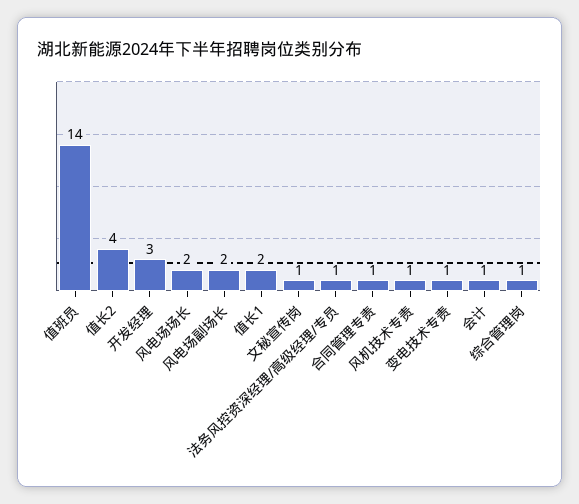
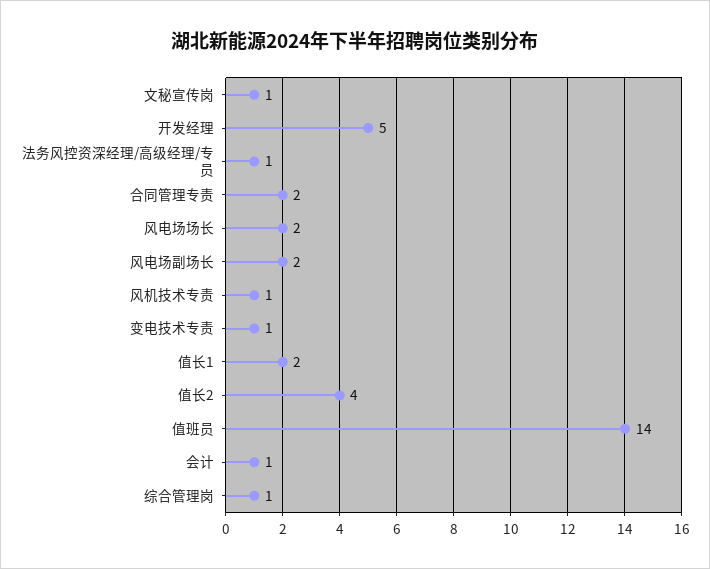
开发经理: 3 -> 5
合同管理专责: 1 -> 2

